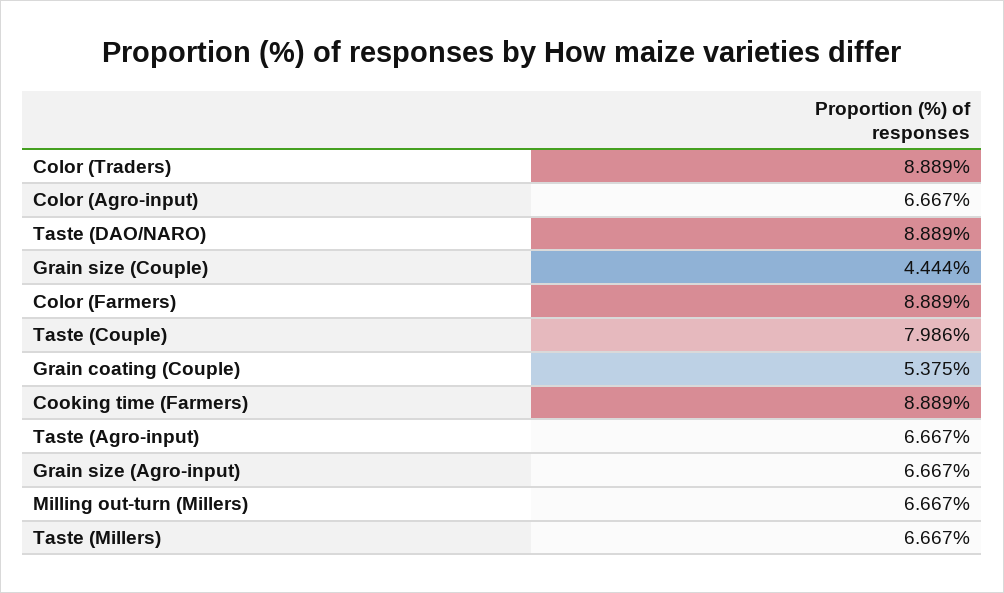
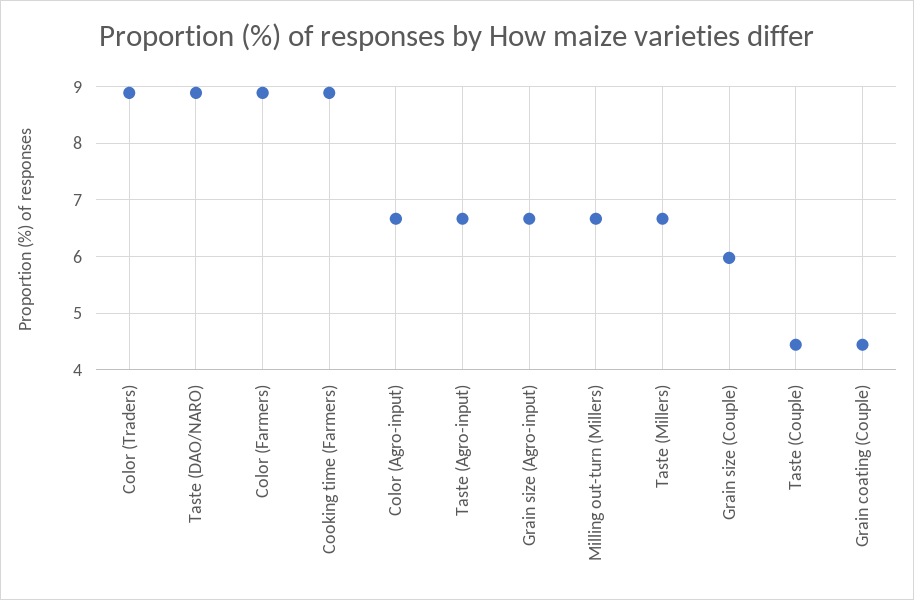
Grain size (Couple): 4.444 -> 6
Taste (Couple): 7.986 -> 4.4
Grain coating (Couple): 5.375 -> 4.4

